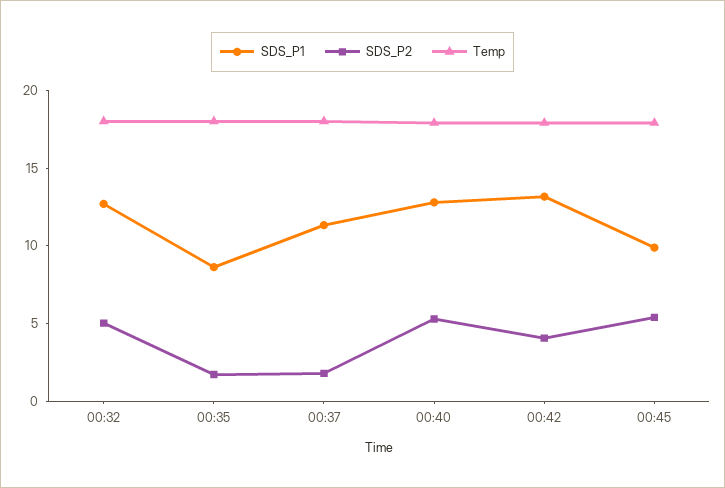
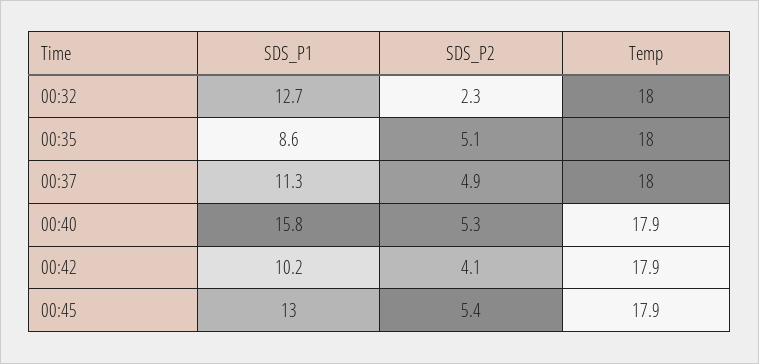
SDS_P2, 00:32: 5 -> 2.3
SDS_P2, 00:35: 2 -> 5.1
SDS_P2, 00:37: 2 -> 4.9
SDS_P1, 00:40: 13 -> 15.8
SDS_P1, 00:42: 13 -> 10.2
SDS_P1, 00:45: 10 -> 13

